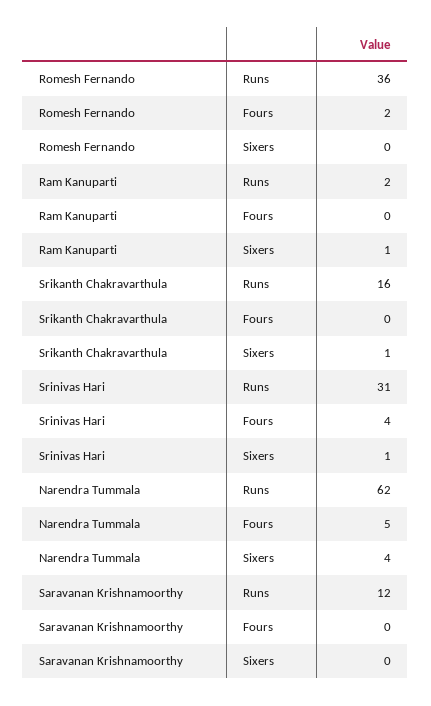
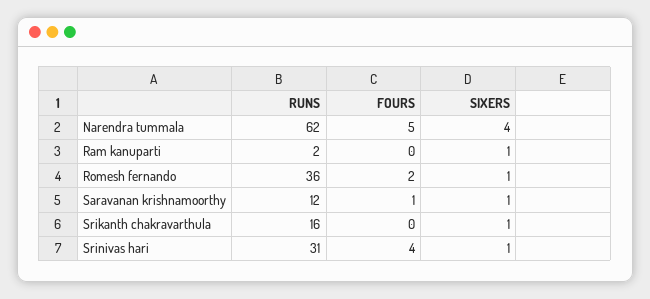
Romesh Fernando, Sixers: 0 -> 1
Saravanan Krishnamoorthy, Fours: 0 -> 1
Saravanan Krishnamoorthy, Sixers: 0 -> 1

